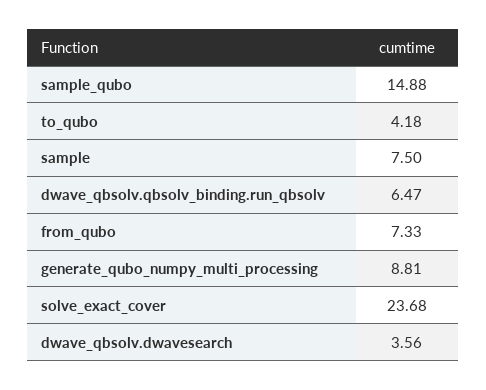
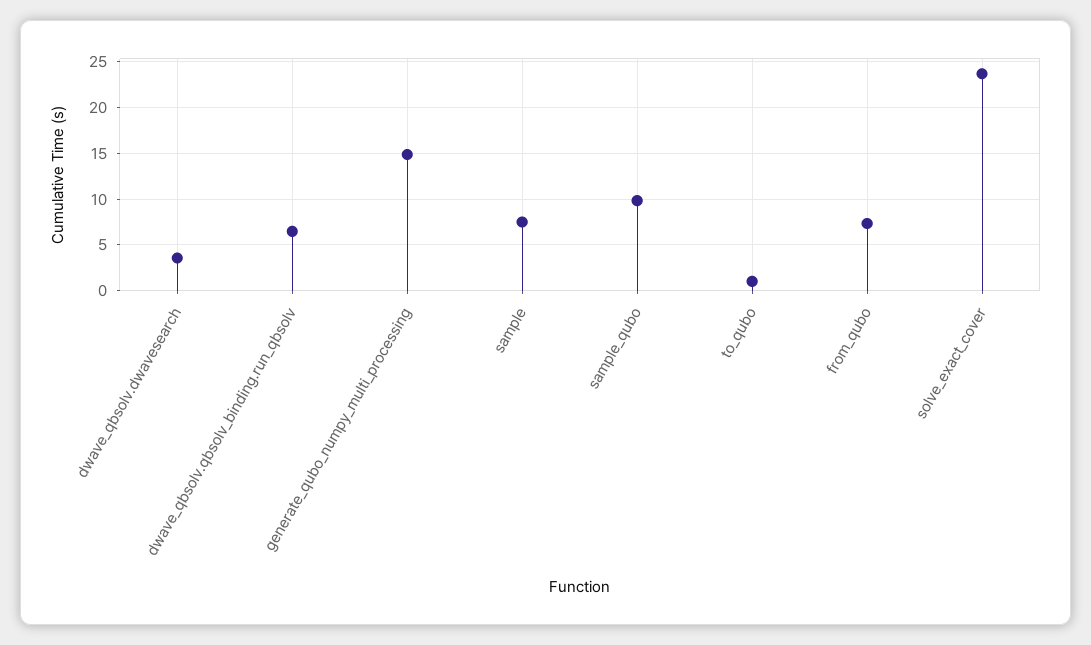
sample_qubo: 14.88 -> 10
to_qubo: 4.18 -> 1
generate_qubo_numpy_multi_processing: 8.81 -> 15

